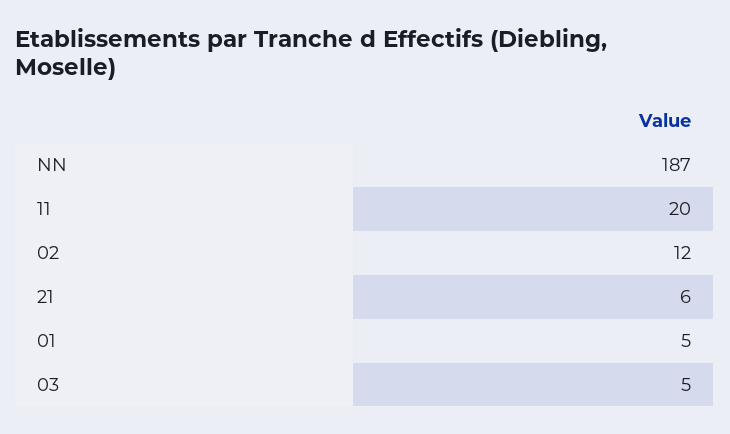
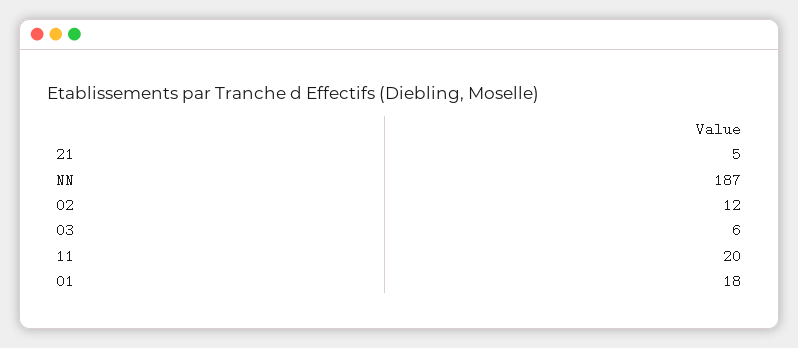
21: 6 -> 5
01: 5 -> 18
03: 5 -> 6

